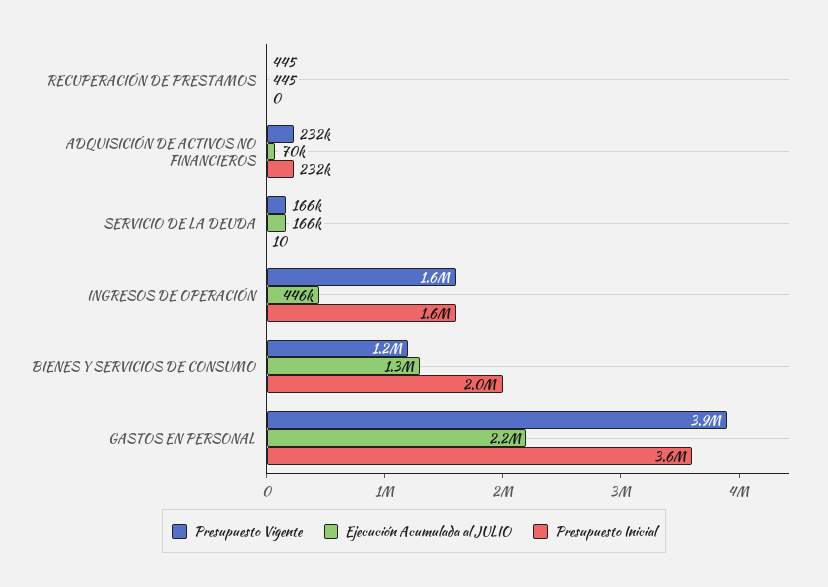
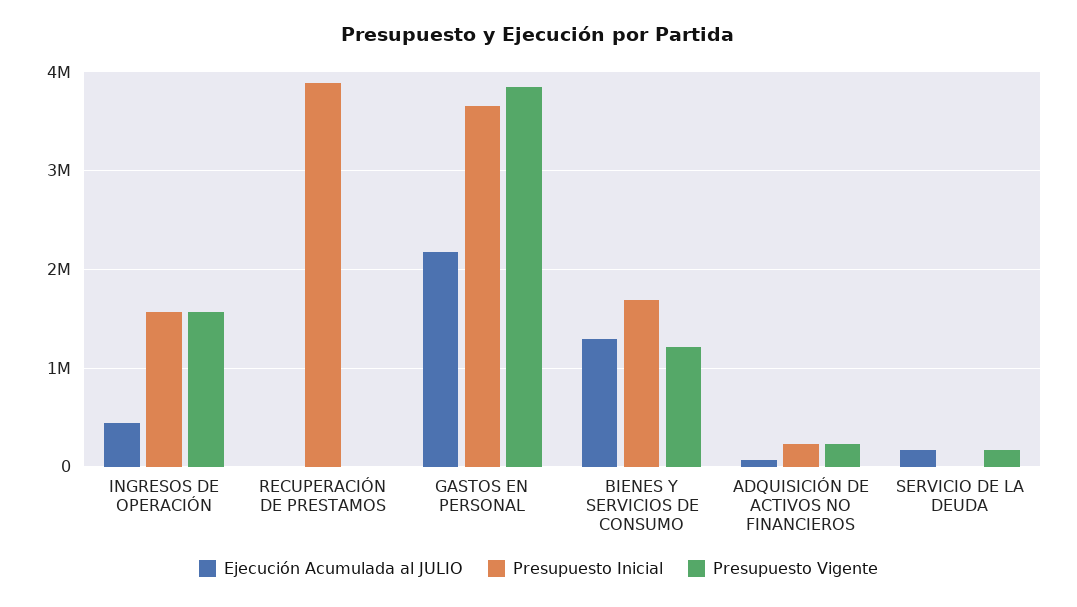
Presupuesto Inicial, RECUPERACIÓN DE PRESTAMOS: 0 -> 3900000
Presupuesto Inicial, BIENES Y SERVICIOS DE CONSUMO: 2000000 -> 1700000

